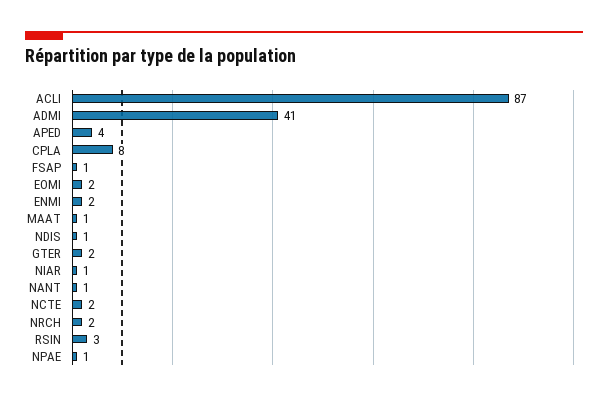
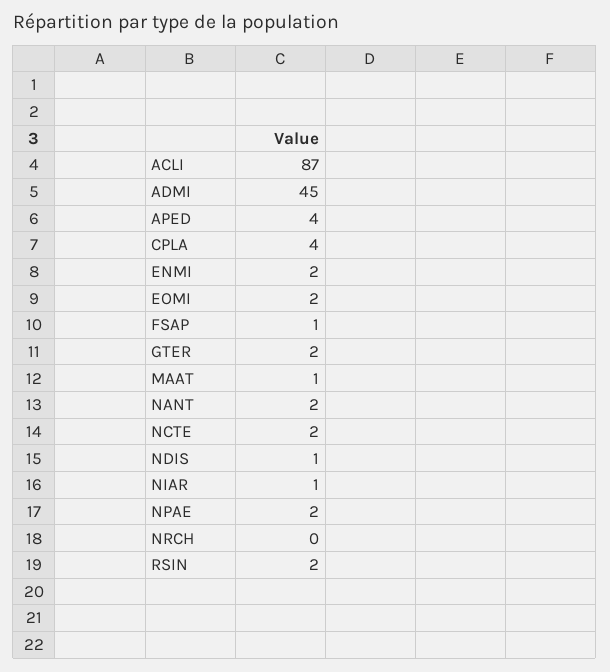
ADMI: 41 -> 45
CPLA: 8 -> 4
NANT: 1 -> 2
NRCH: 2 -> 0
RSIN: 3 -> 2
NPAE: 1 -> 2

